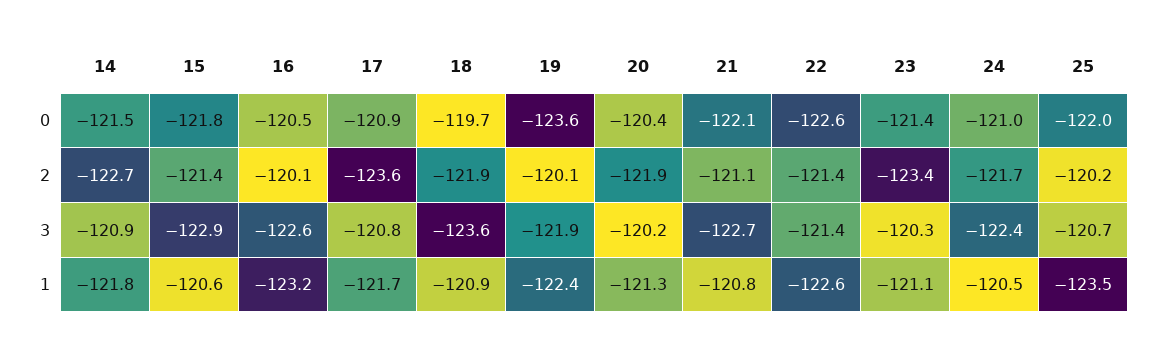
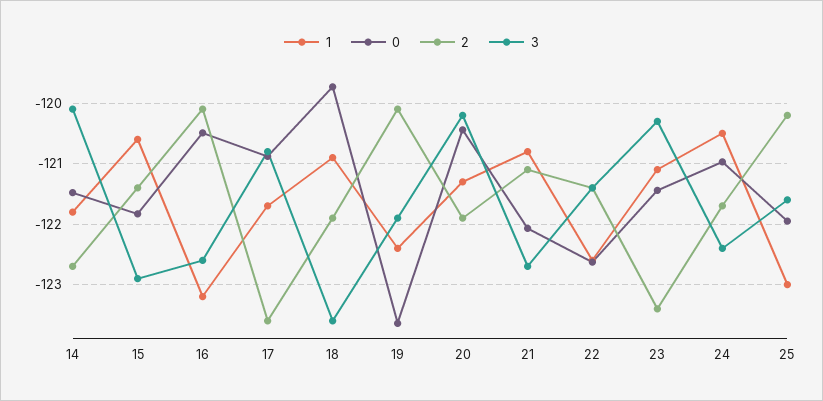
3, 14: -120.9 -> -120.1
3, 25: -120.7 -> -121.6
1, 25: -123.5 -> -123

